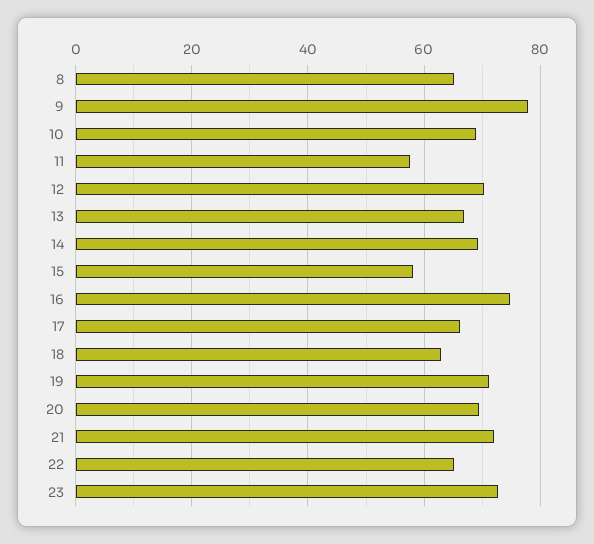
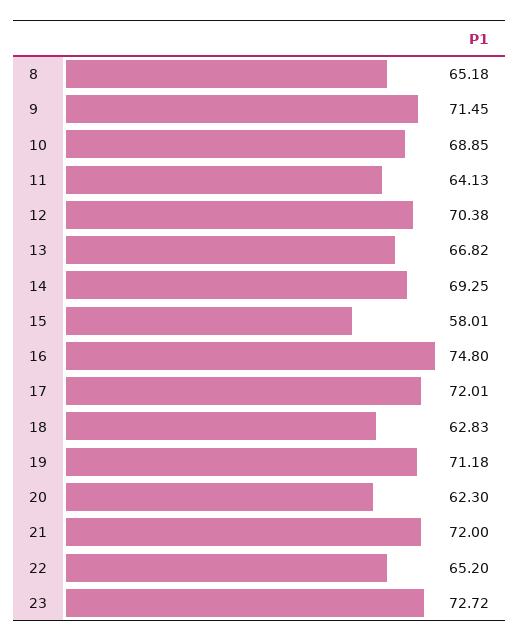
9: 78 -> 71.45
11: 58 -> 64.13
17: 66 -> 72.01
20: 70 -> 62.3

